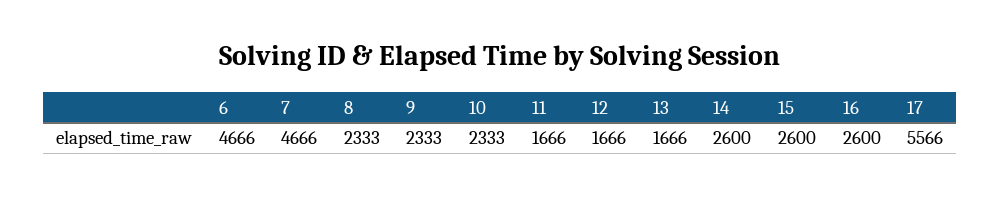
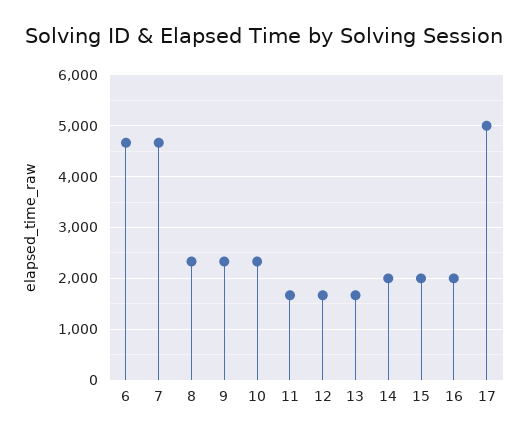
14: 2600 -> 2000
15: 2600 -> 2000
16: 2600 -> 2000
17: 5566 -> 5000

